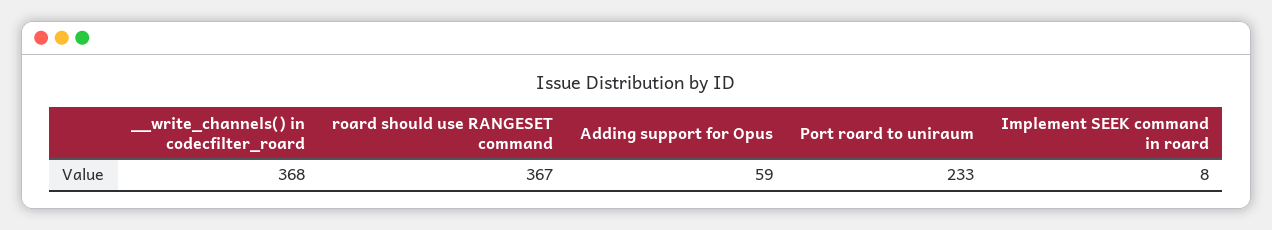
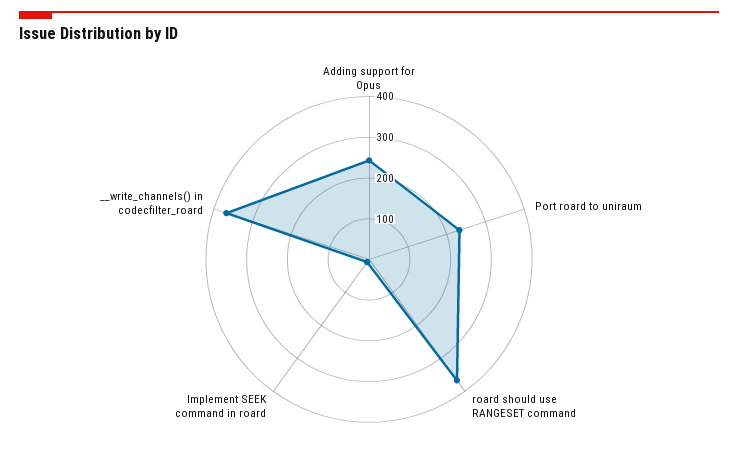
Adding support for Opus: 59 -> 240

